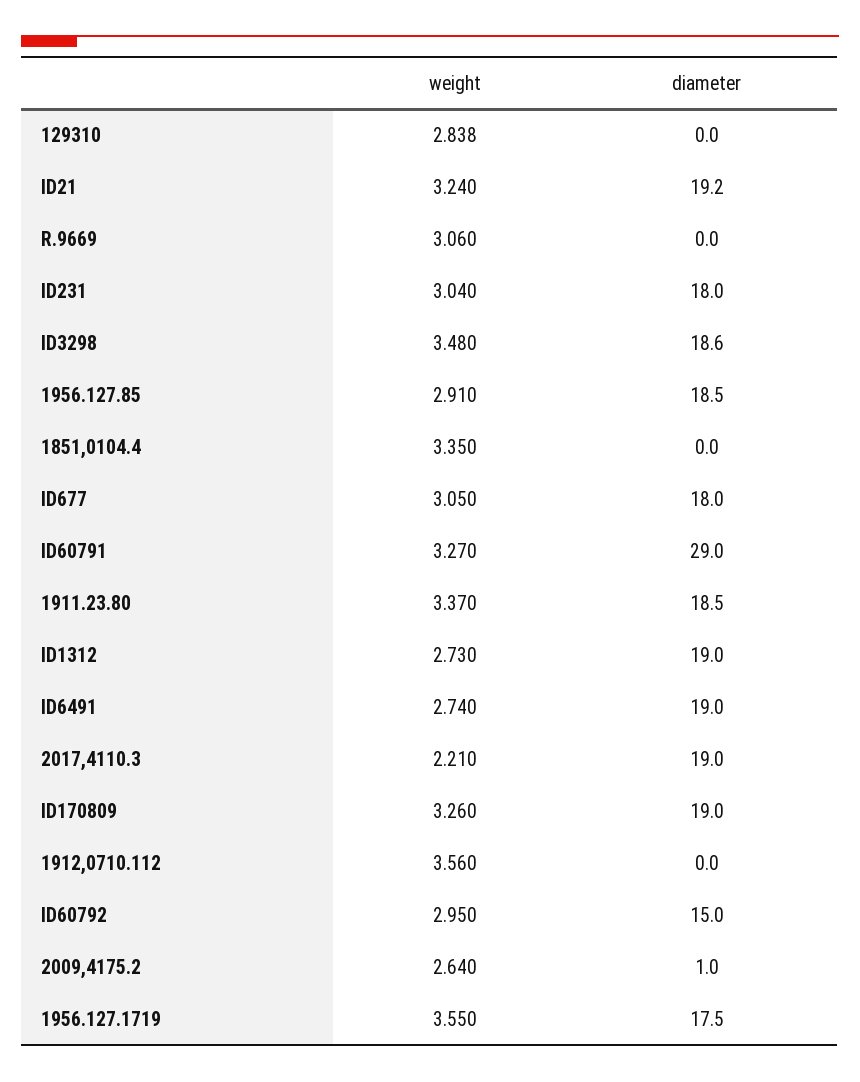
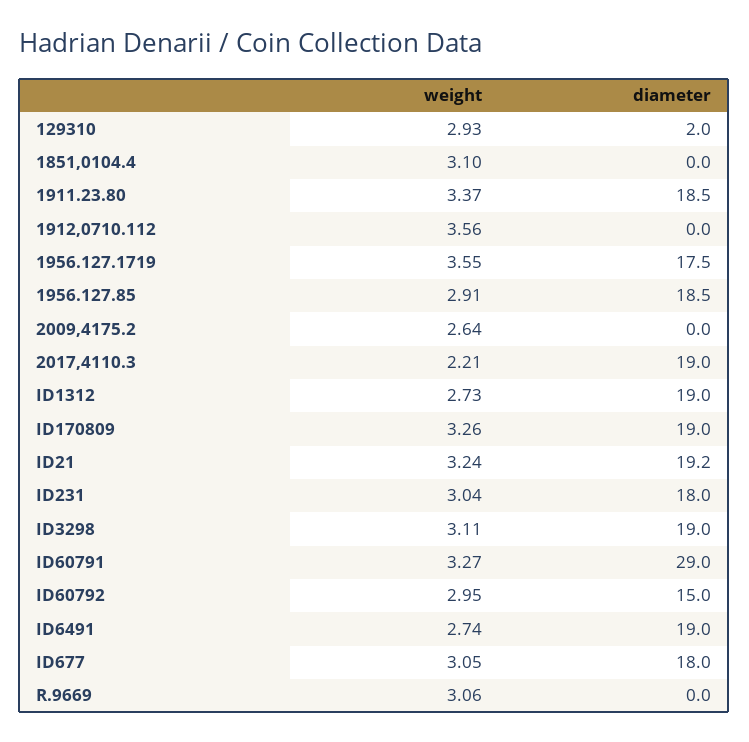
weight, 129310: 2.838 -> 2.93
diameter, 129310: 0 -> 2
weight, ID3298: 3.48 -> 3.11
diameter, ID3298: 18.6 -> 19
weight, 1851,0104.4: 3.35 -> 3.1
diameter, 2009,4175.2: 1 -> 0

